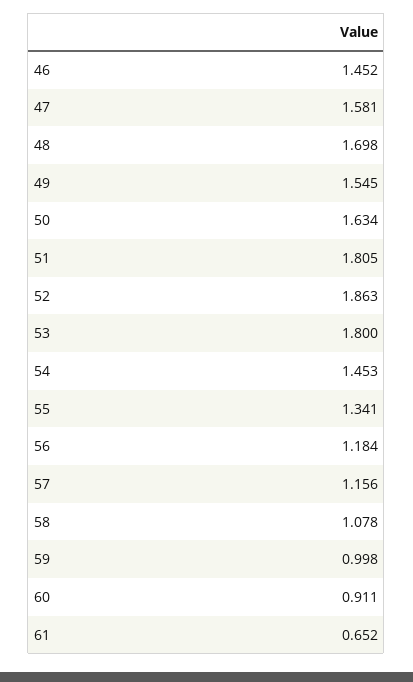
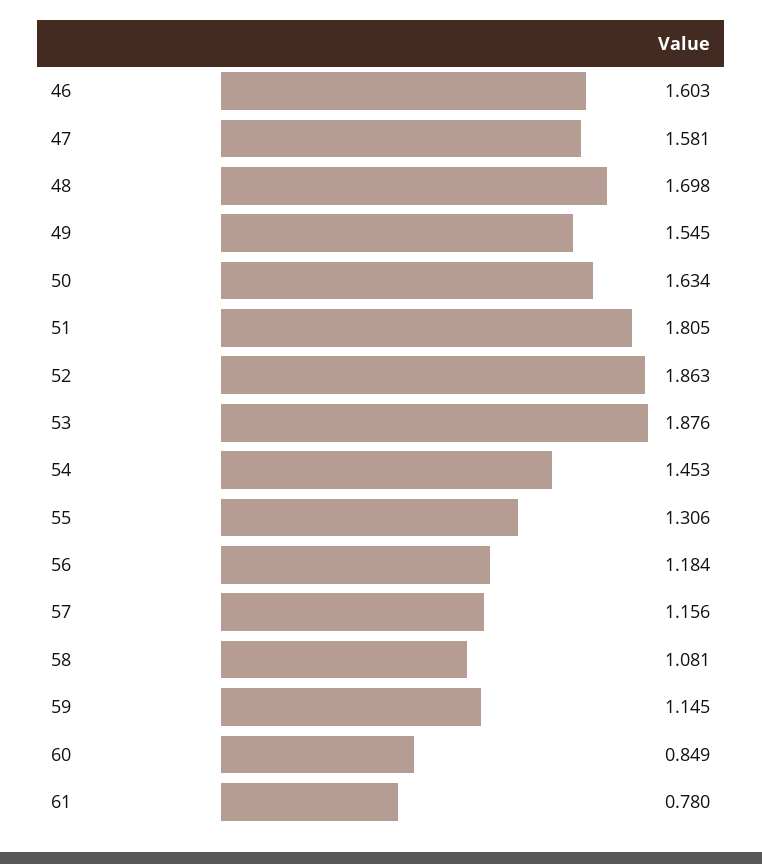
46: 1.452 -> 1.603
53: 1.8 -> 1.876
55: 1.341 -> 1.306
58: 1.078 -> 1.081
59: 0.998 -> 1.145
60: 0.911 -> 0.849
61: 0.652 -> 0.78

